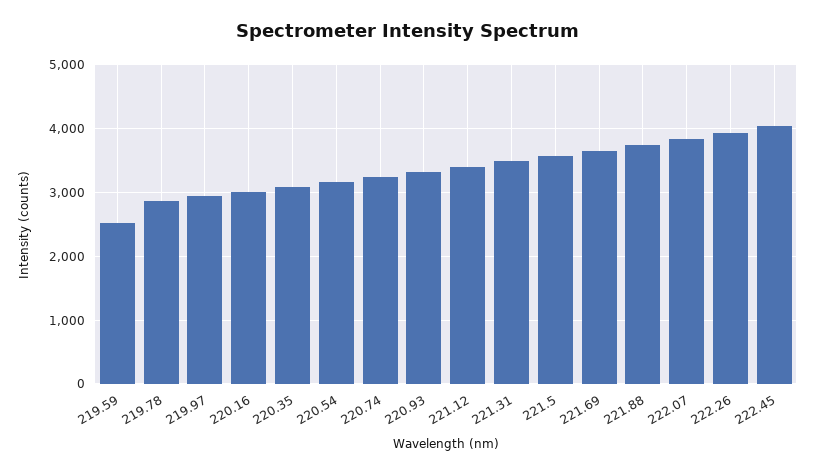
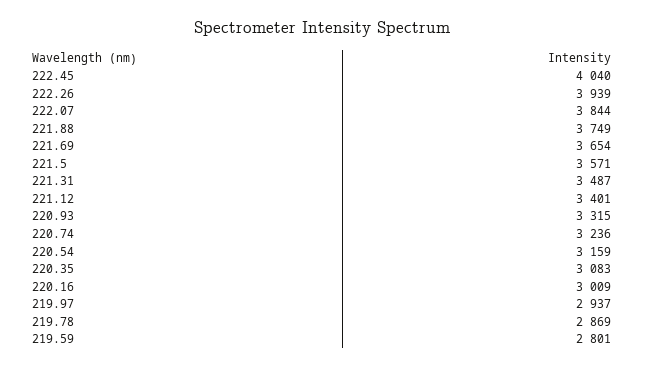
219.59: 2500 -> 2801

